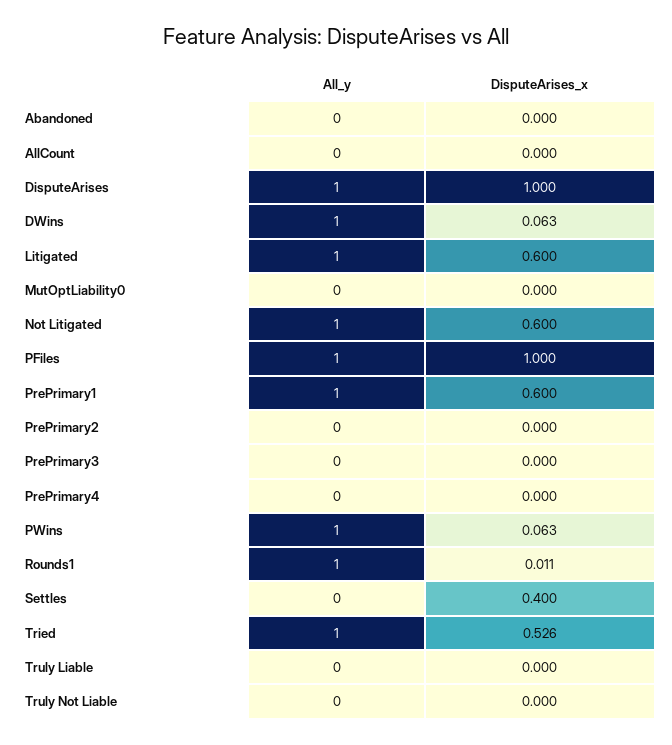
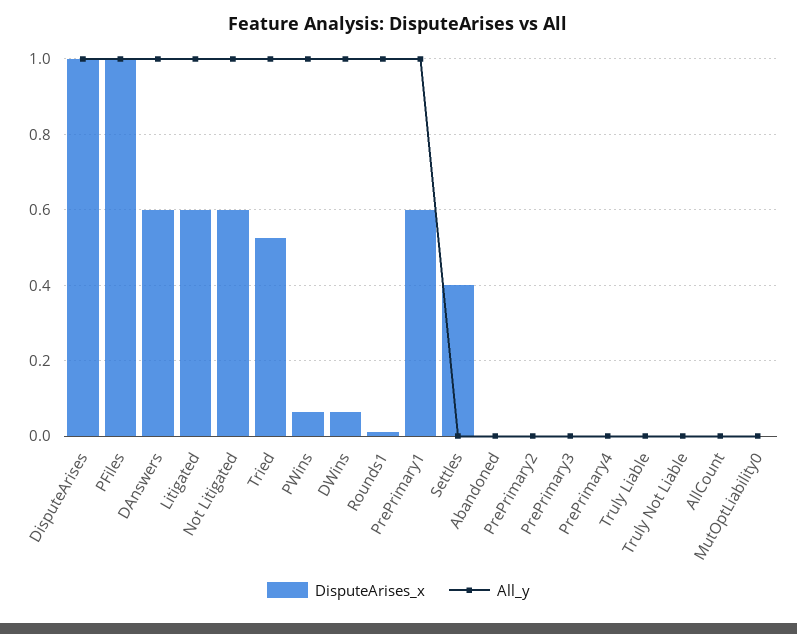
DisputeArises_x, DAnswers: none -> 0.6
All_y, DAnswers: none -> 1

